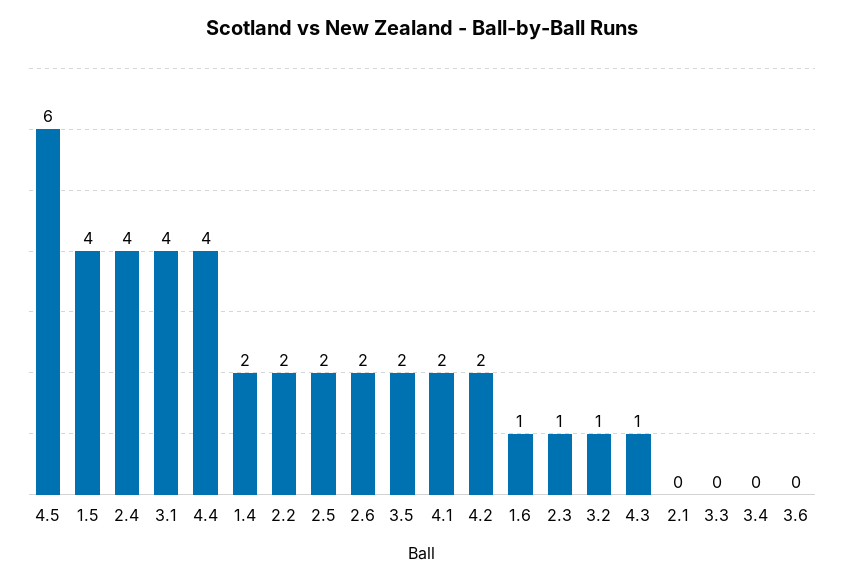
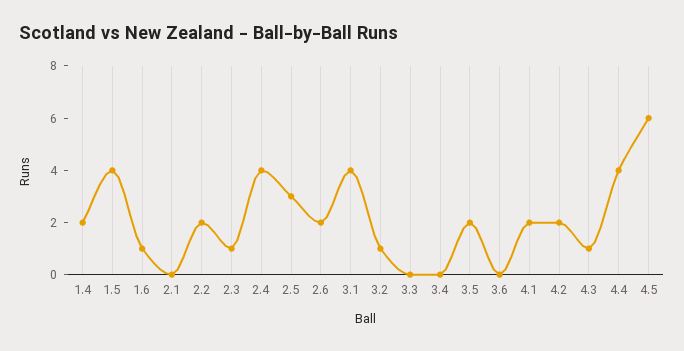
2.5: 2 -> 3

